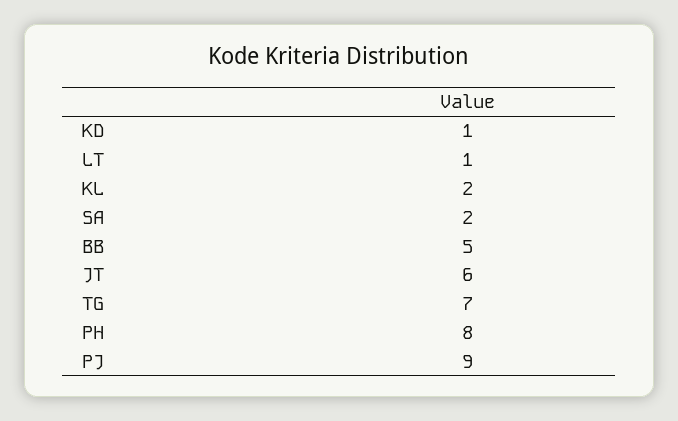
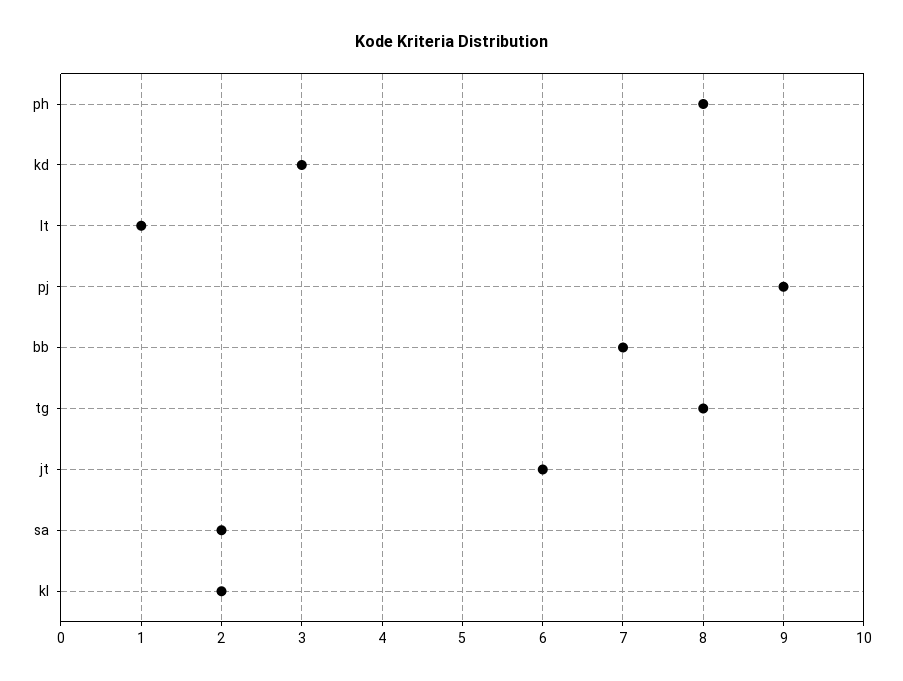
KD: 1 -> 3
BB: 5 -> 7
TG: 7 -> 8

